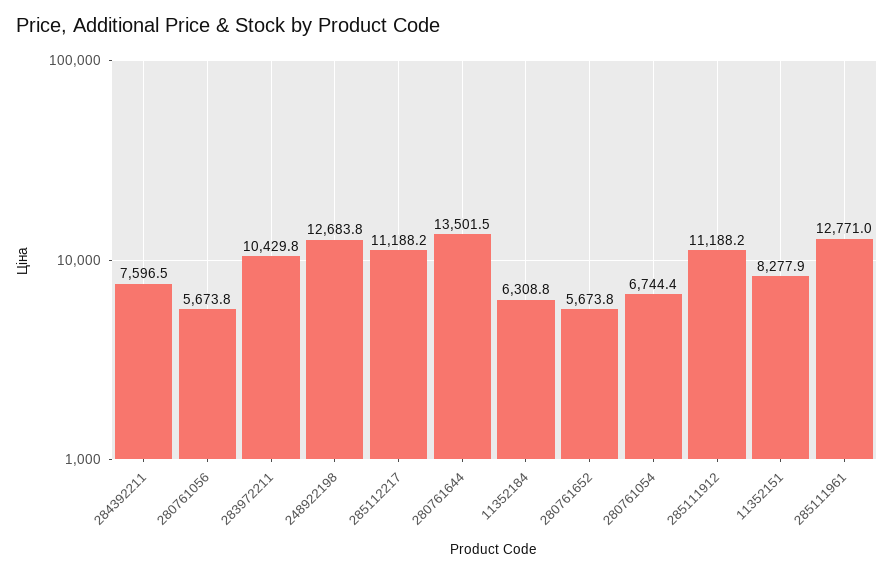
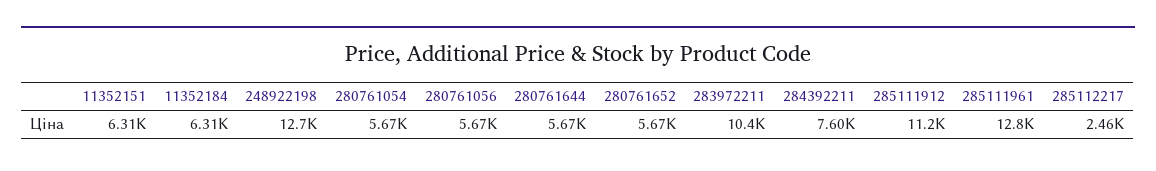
285112217: 11188.2 -> 2460
280761644: 13501.5 -> 5670
280761054: 6744.4 -> 5670
11352151: 8277.9 -> 6310

